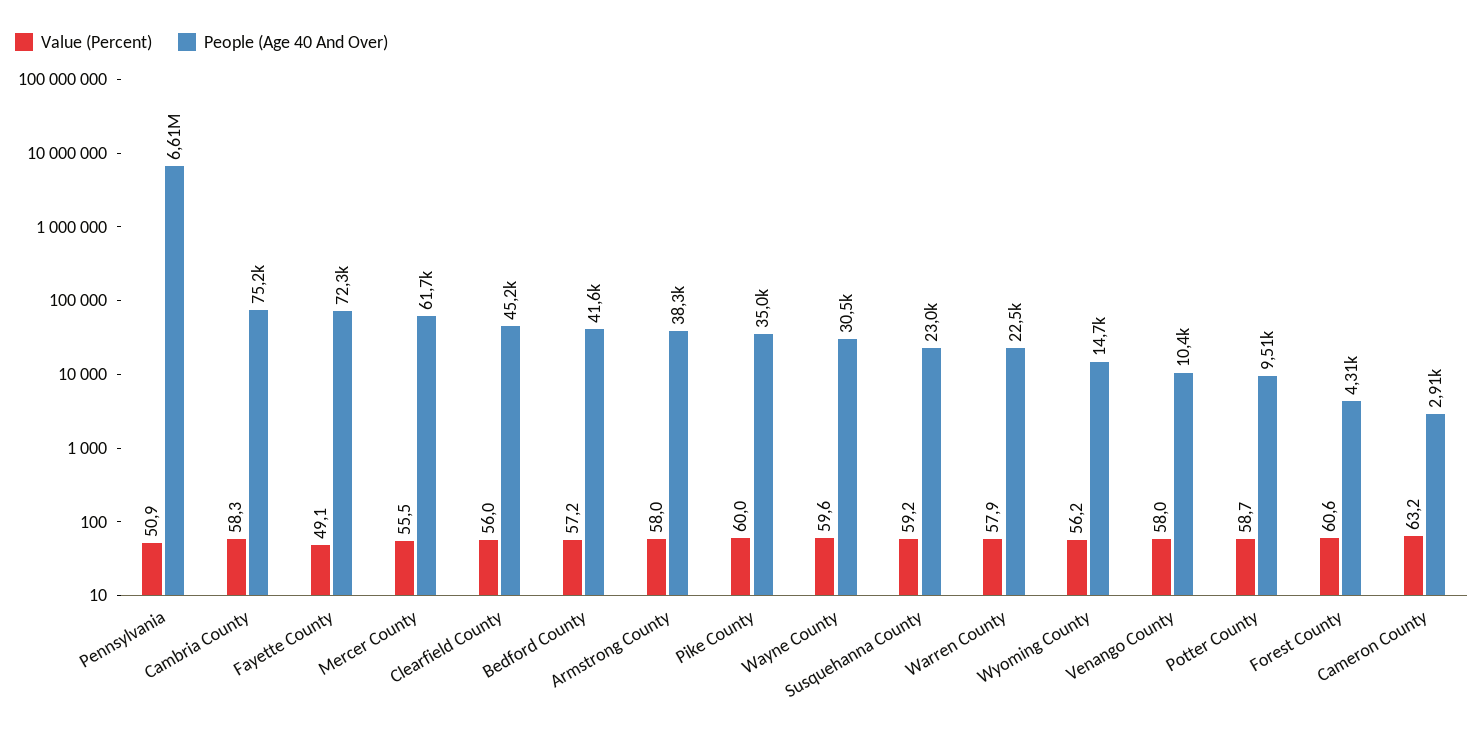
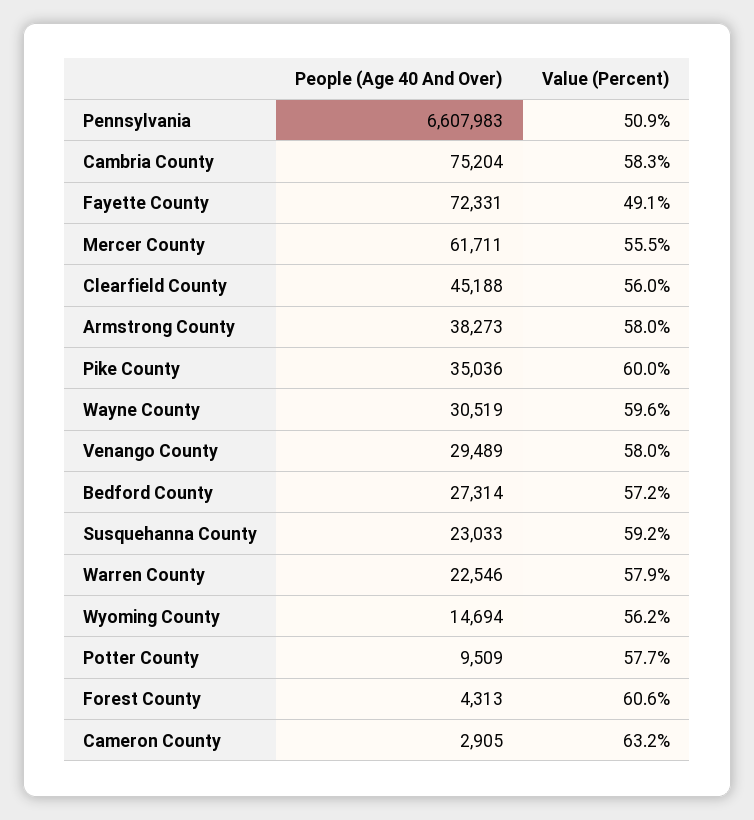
People (Age 40 And Over), Bedford County: 41600 -> 27314
People (Age 40 And Over), Venango County: 10400 -> 29489
Value (Percent), Potter County: 58.7 -> 57.7

